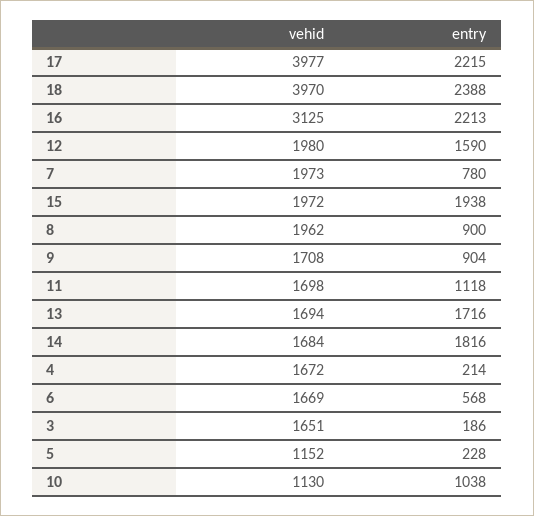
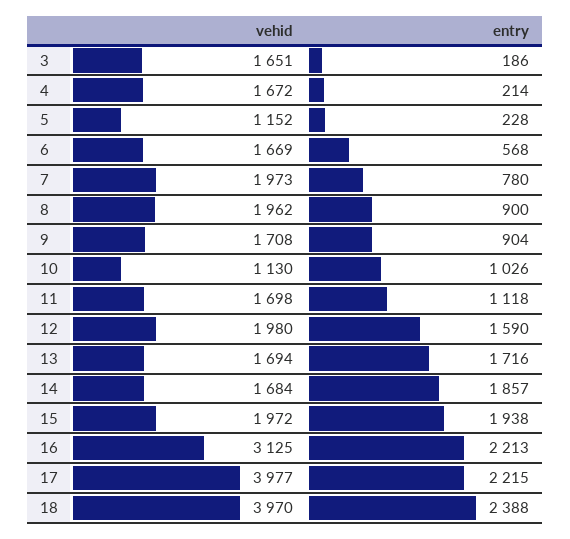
entry, 14: 1816 -> 1857
entry, 10: 1038 -> 1026

